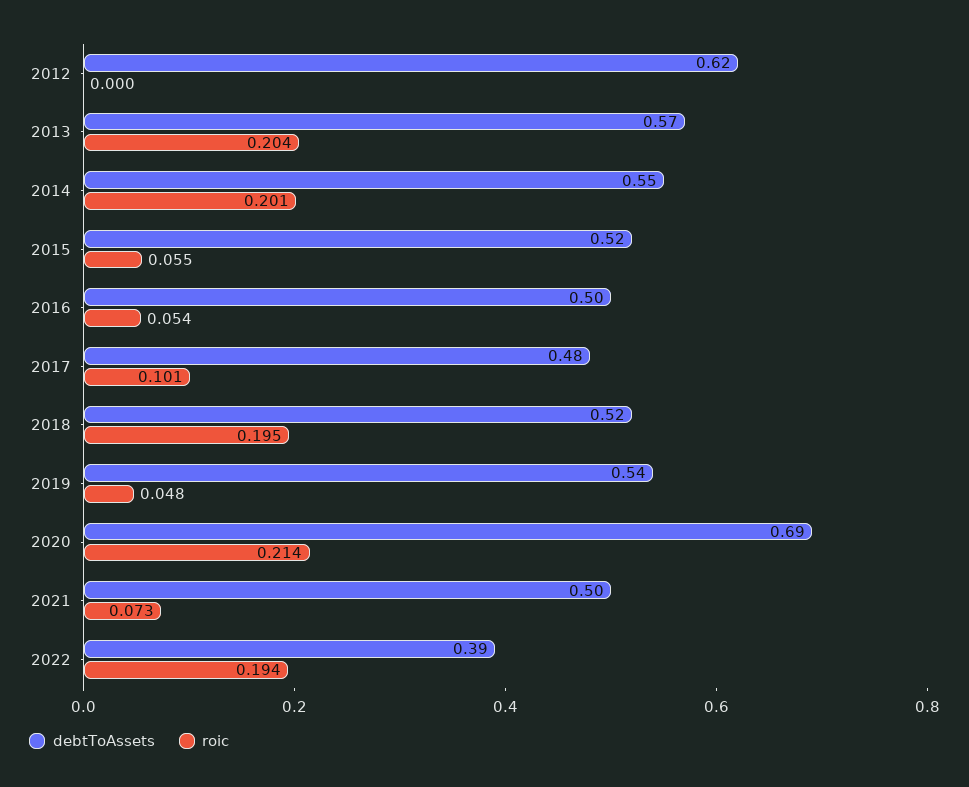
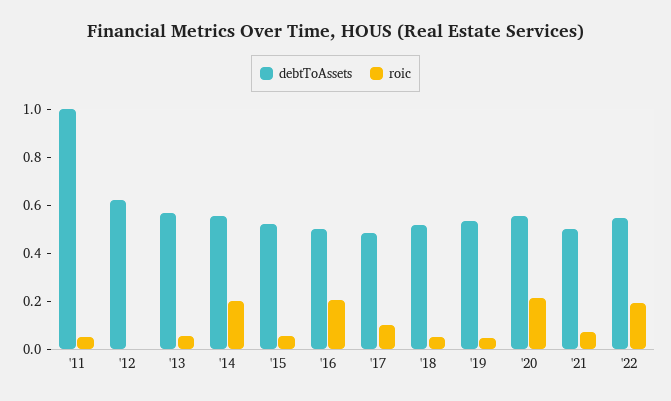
roic, 2013: 0.204 -> 0.05
roic, 2016: 0.054 -> 0.2
roic, 2018: 0.195 -> 0.05
debtToAssets, 2020: 0.69 -> 0.55
debtToAssets, 2022: 0.39 -> 0.55
debtToAssets, '11: none -> 1
roic, '11: none -> 0.05

